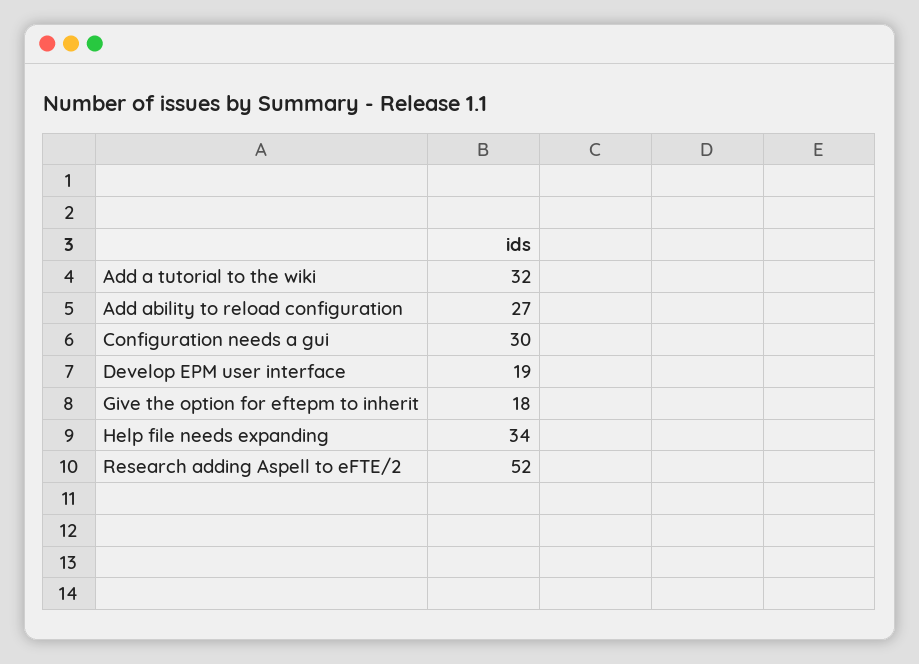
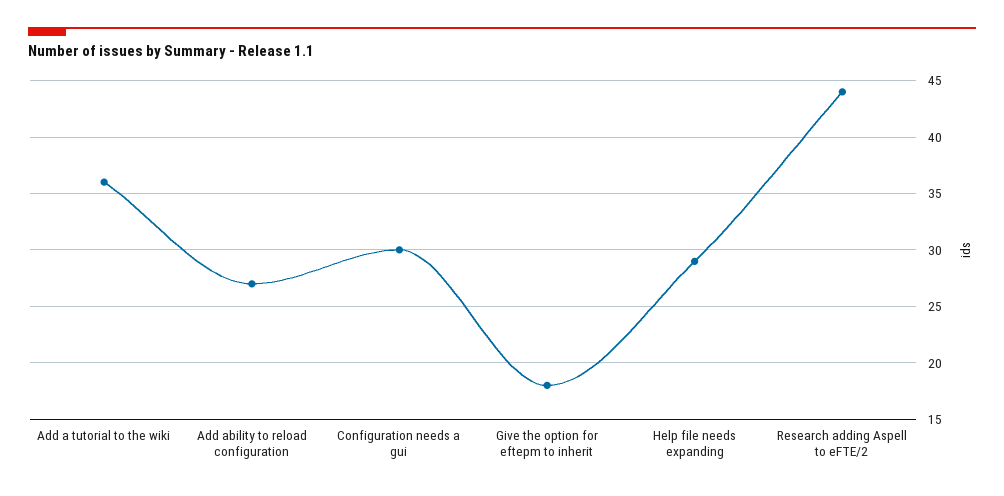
Add a tutorial to the wiki: 32 -> 36
Develop EPM user interface: 19 -> none
Help file needs expanding: 34 -> 29
Research adding Aspell to eFTE/2: 52 -> 44

